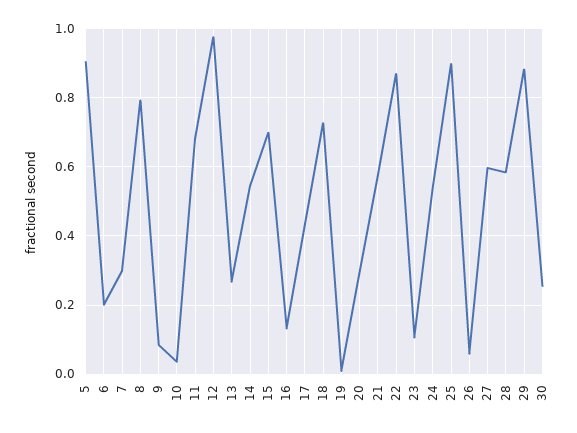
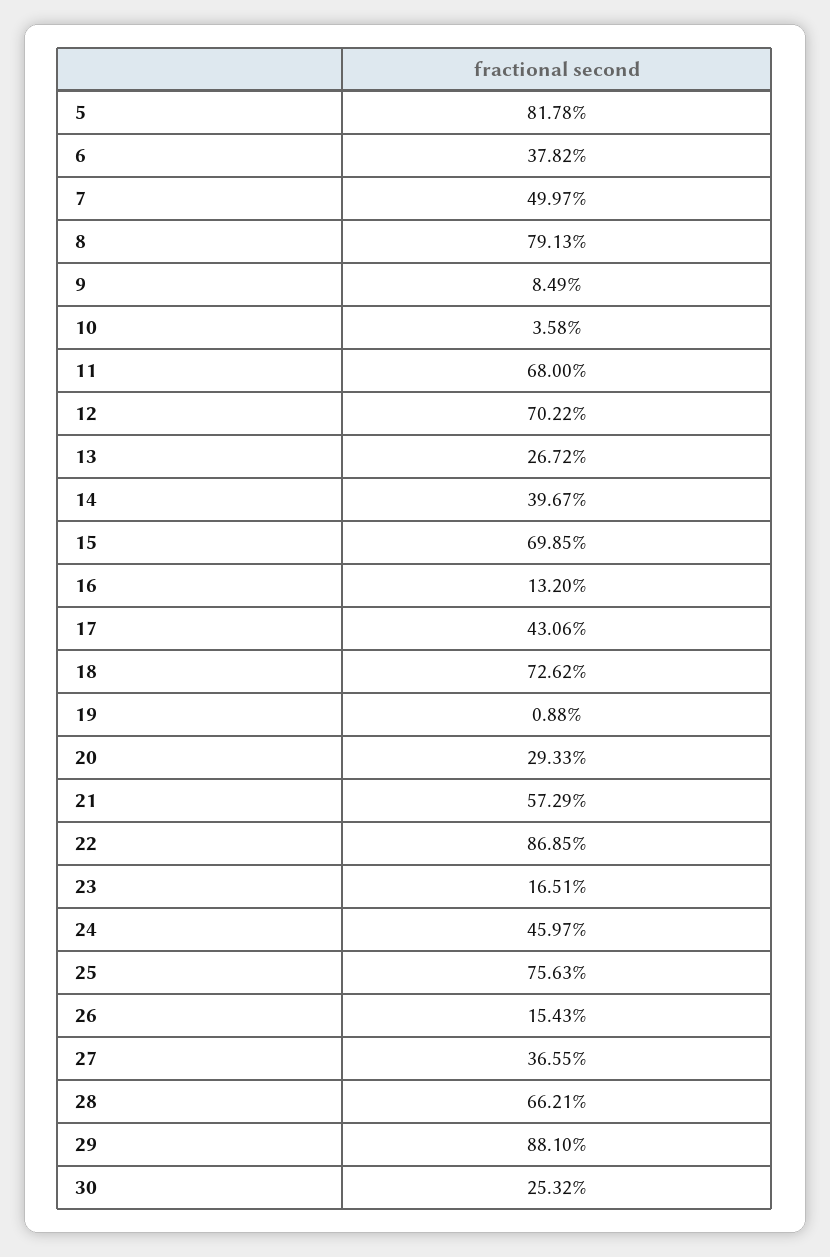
5: 0.9 -> 0.8178
6: 0.2 -> 0.3782
7: 0.3 -> 0.4997
12: 0.98 -> 0.7022
14: 0.54 -> 0.3967
23: 0.1 -> 0.1651
24: 0.54 -> 0.4597
25: 0.9 -> 0.7563
26: 0.06 -> 0.1543
27: 0.6 -> 0.3655
28: 0.58 -> 0.6621

